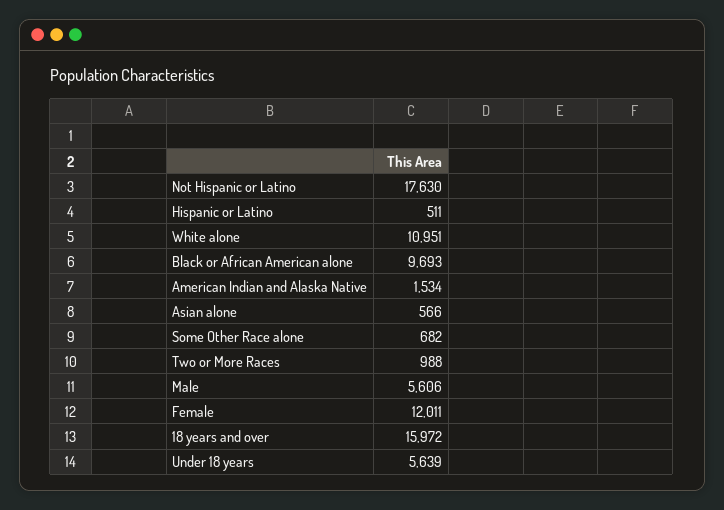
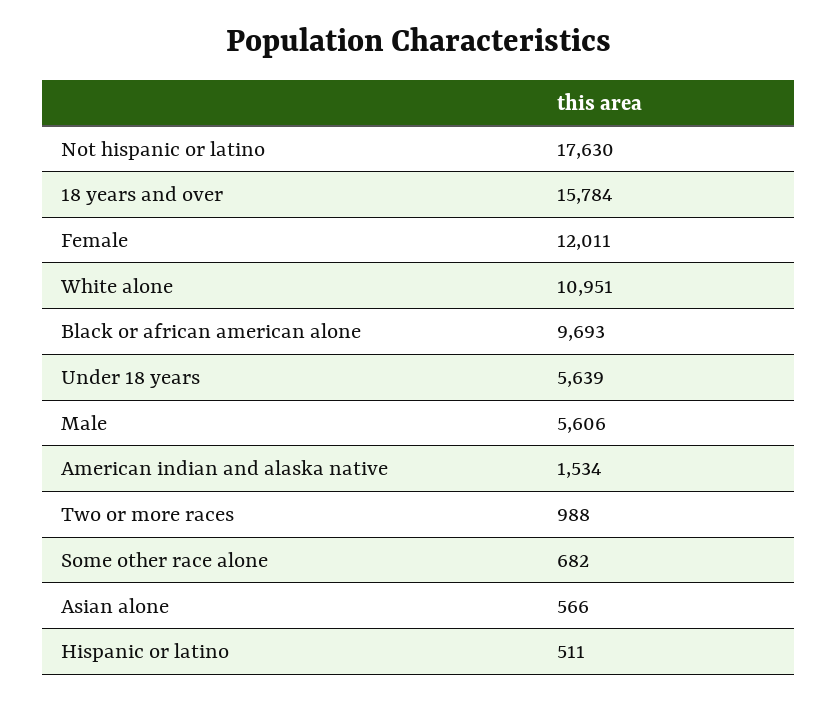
18 years and over: 15972 -> 15784

